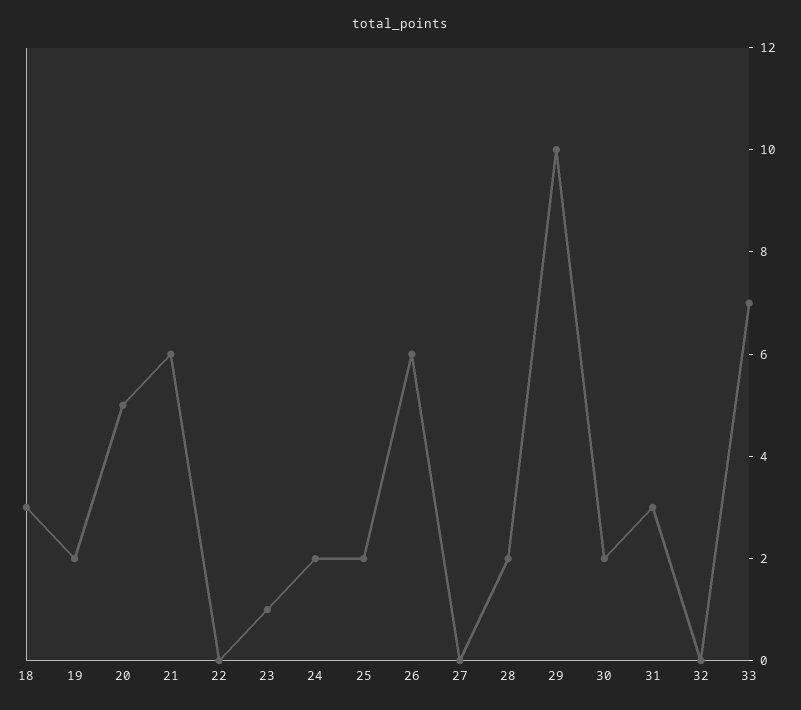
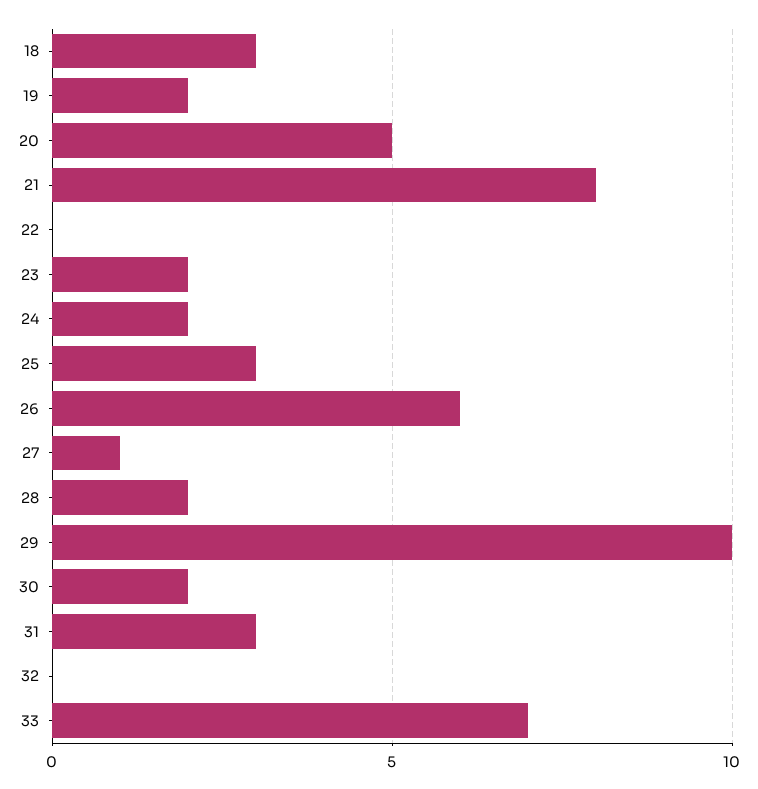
21: 6 -> 8
23: 1 -> 2
25: 2 -> 3
27: 0 -> 1

